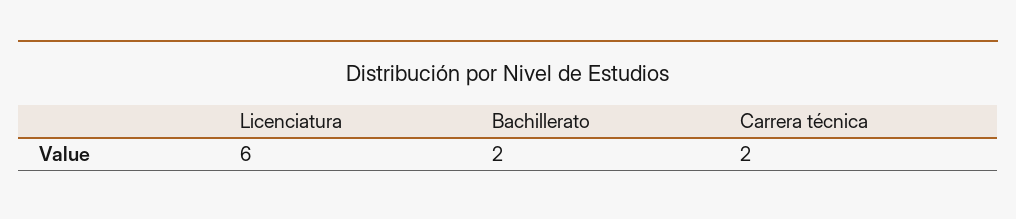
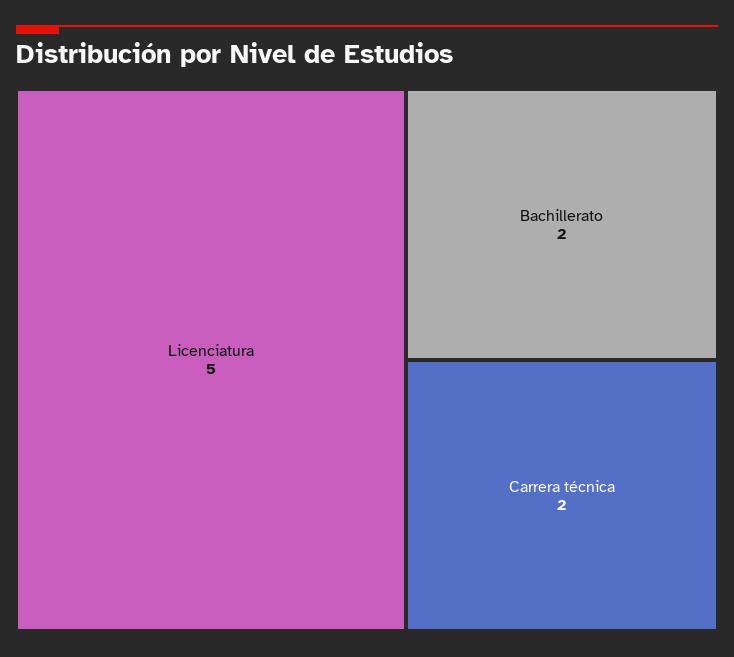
Licenciatura: 6 -> 5

